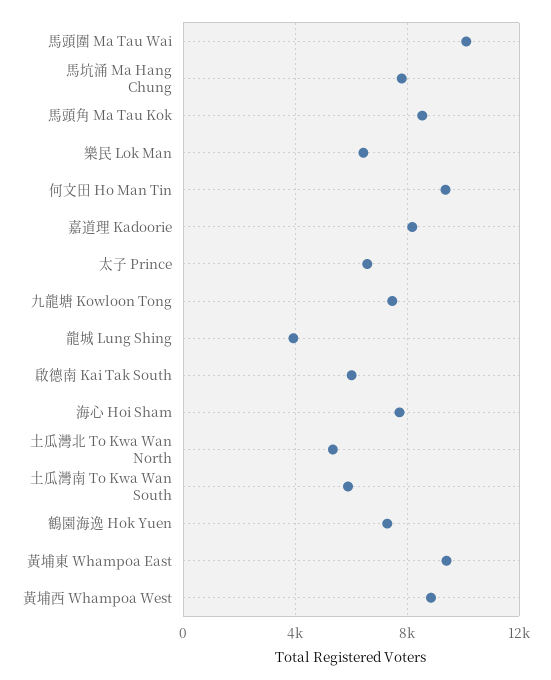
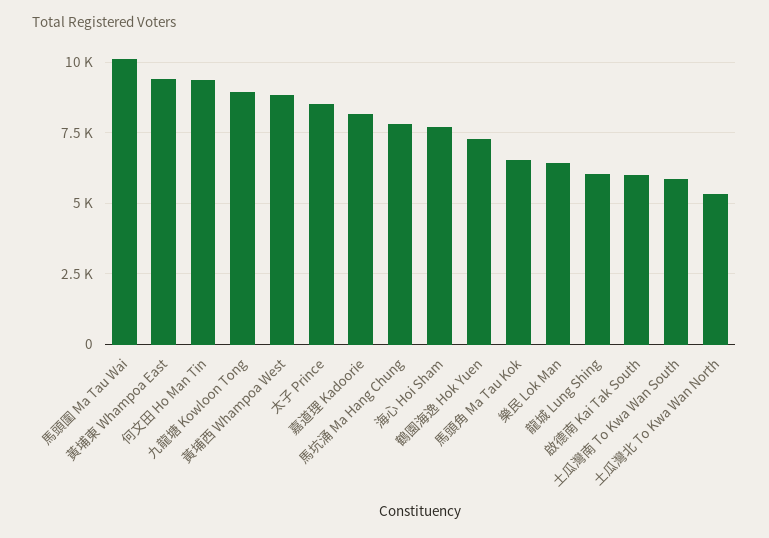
馬頭角 Ma Tau Kok: 8500 -> 6500
太子 Prince: 6500 -> 8500
九龍塘 Kowloon Tong: 7500 -> 9000
龍城 Lung Shing: 4000 -> 6000

